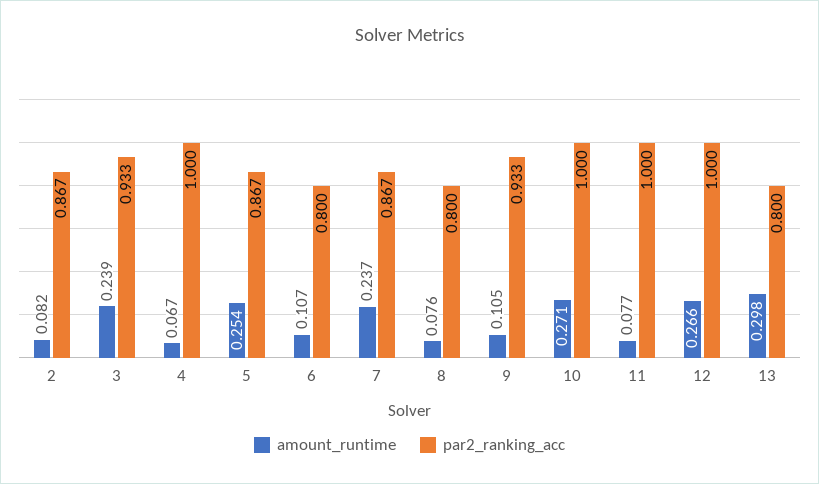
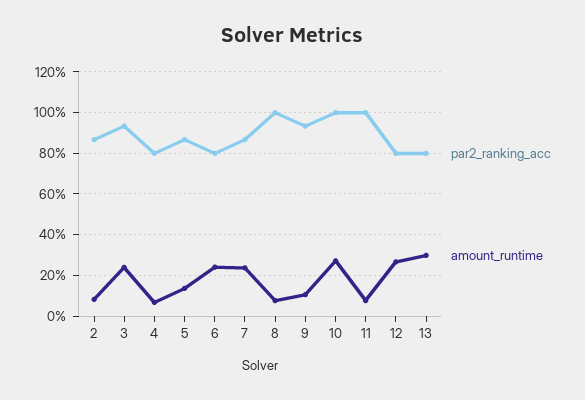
par2_ranking_acc, 4: 1 -> 0.8
amount_runtime, 5: 0.254 -> 0.15
amount_runtime, 6: 0.107 -> 0.25
par2_ranking_acc, 8: 0.8 -> 1
par2_ranking_acc, 12: 1 -> 0.8

